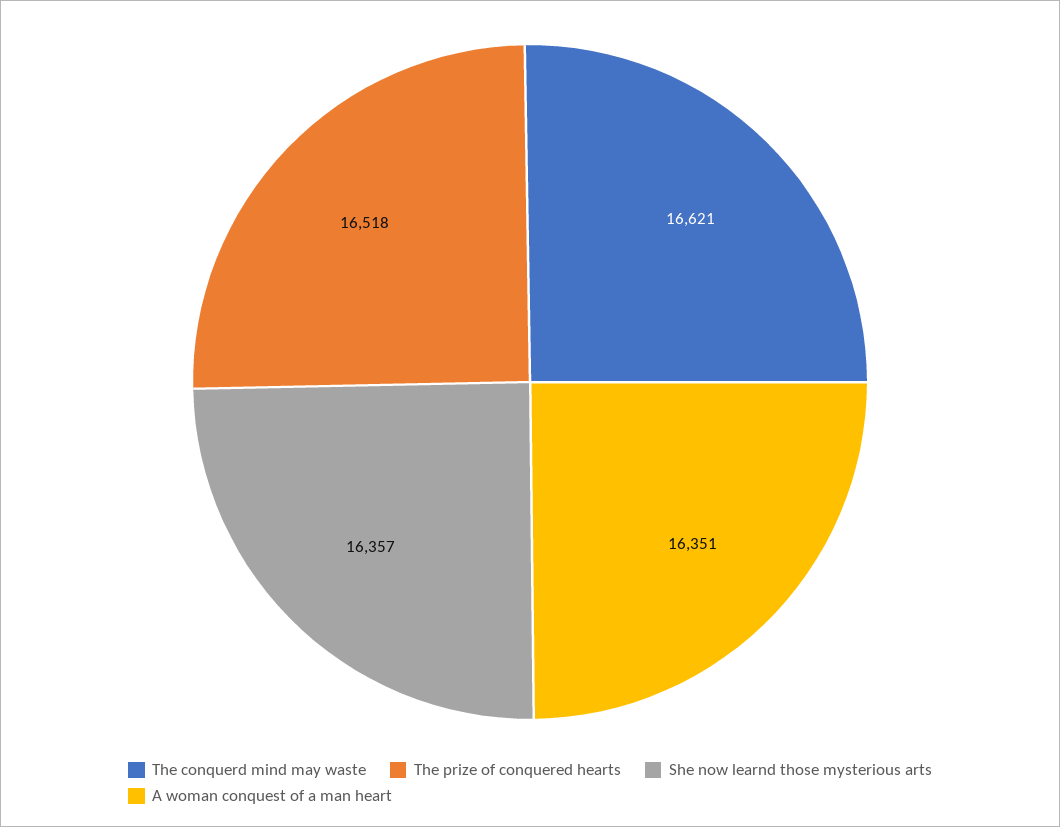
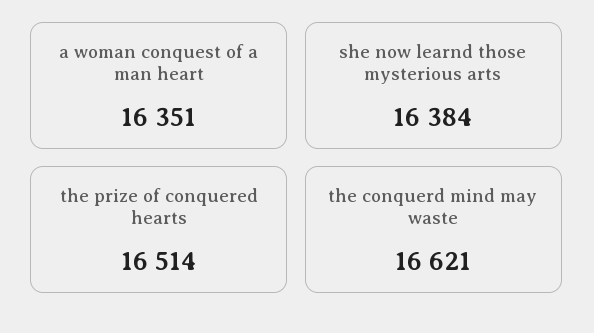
The prize of conquered hearts: 16518 -> 16514
She now learnd those mysterious arts: 16357 -> 16384

